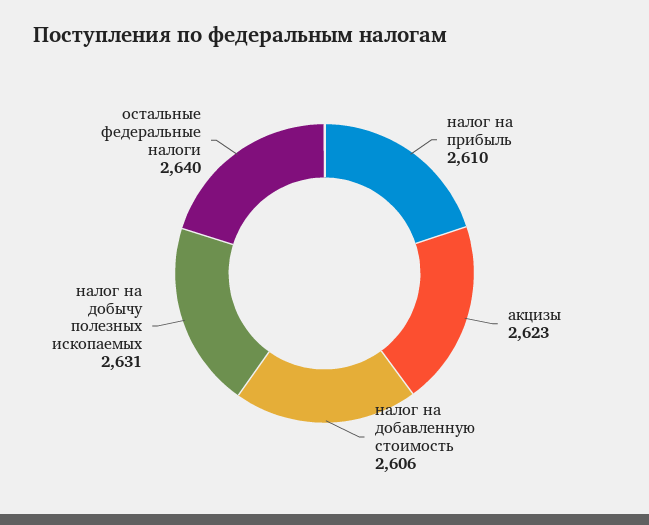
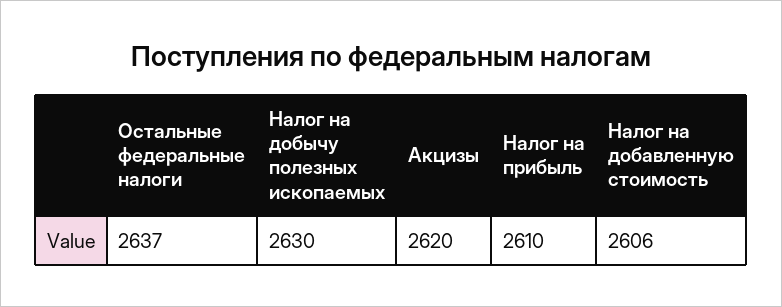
акцизы: 2623 -> 2620
налог на добычу полезных ископаемых: 2631 -> 2630
остальные федеральные налоги: 2640 -> 2637

